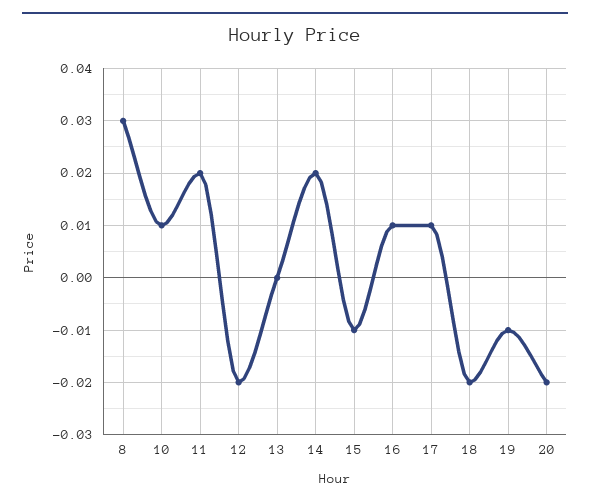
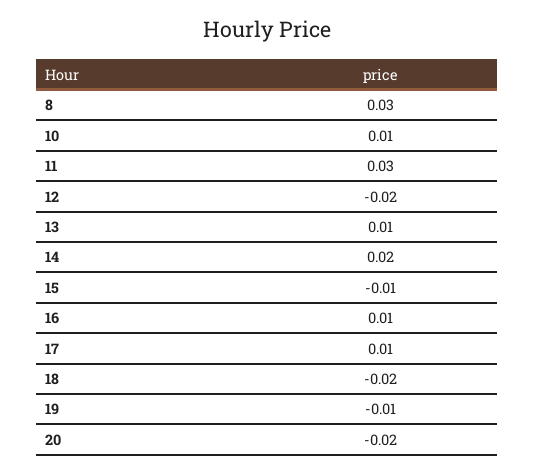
11: 0.02 -> 0.03
13: 0 -> 0.01

